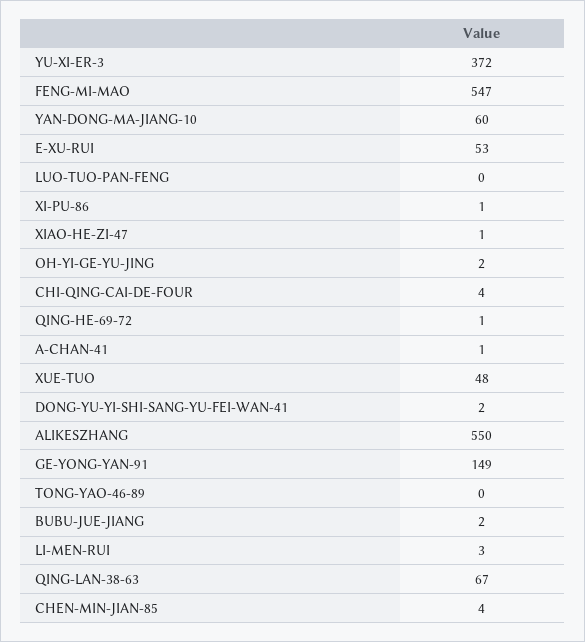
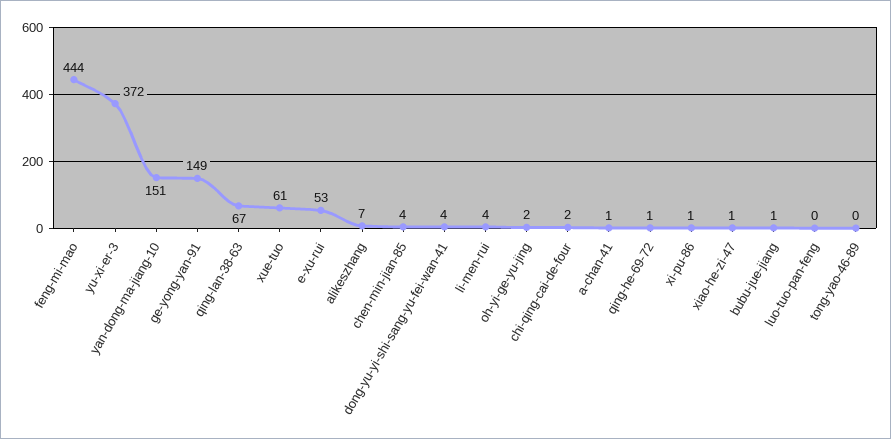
FENG-MI-MAO: 547 -> 444
YAN-DONG-MA-JIANG-10: 60 -> 151
CHI-QING-CAI-DE-FOUR: 4 -> 2
XUE-TUO: 48 -> 61
DONG-YU-YI-SHI-SANG-YU-FEI-WAN-41: 2 -> 4
ALIKESZHANG: 550 -> 7
BUBU-JUE-JIANG: 2 -> 1
LI-MEN-RUI: 3 -> 4

